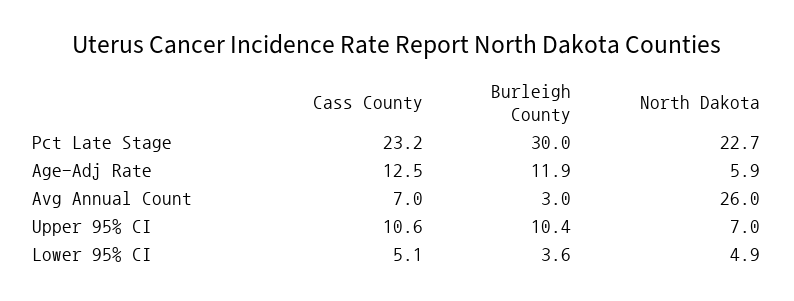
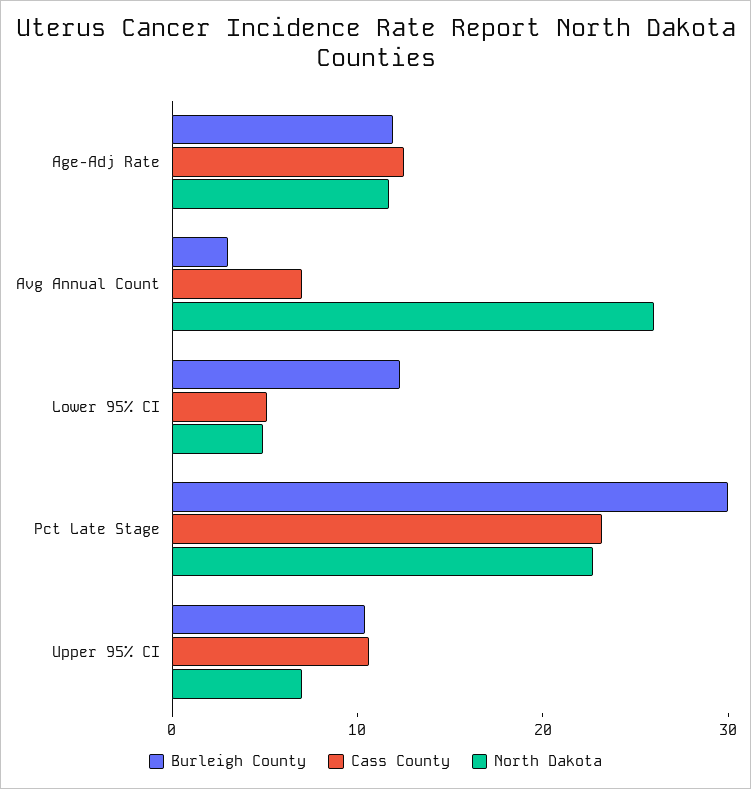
North Dakota, Age-Adj Rate: 5.9 -> 12
Burleigh County, Lower 95% CI: 3.6 -> 12

